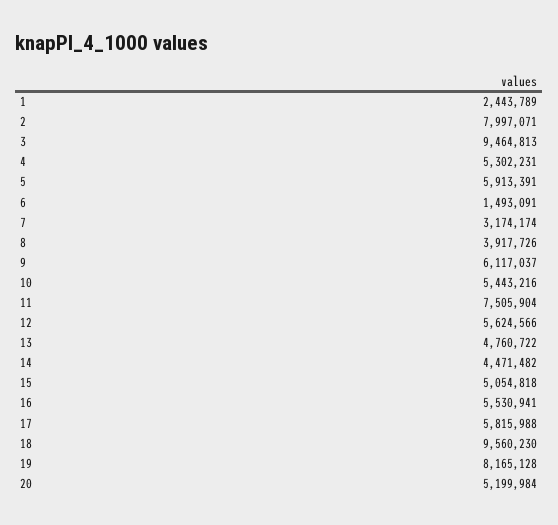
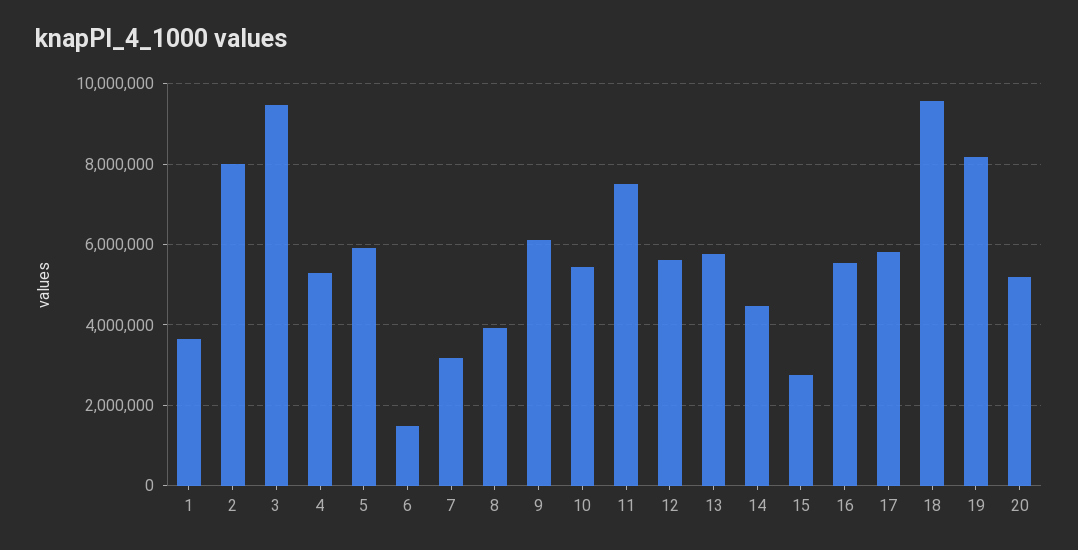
1: 2443789 -> 3600000
13: 4760722 -> 5800000
15: 5054818 -> 2800000

